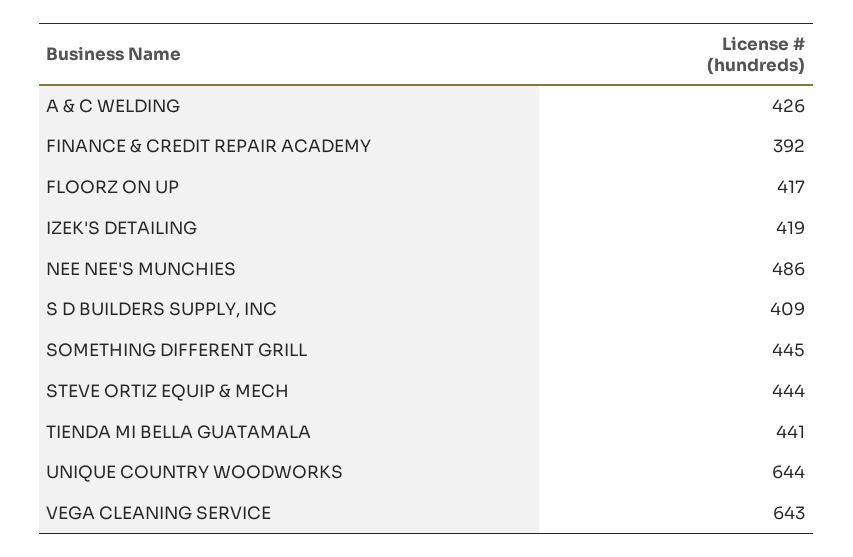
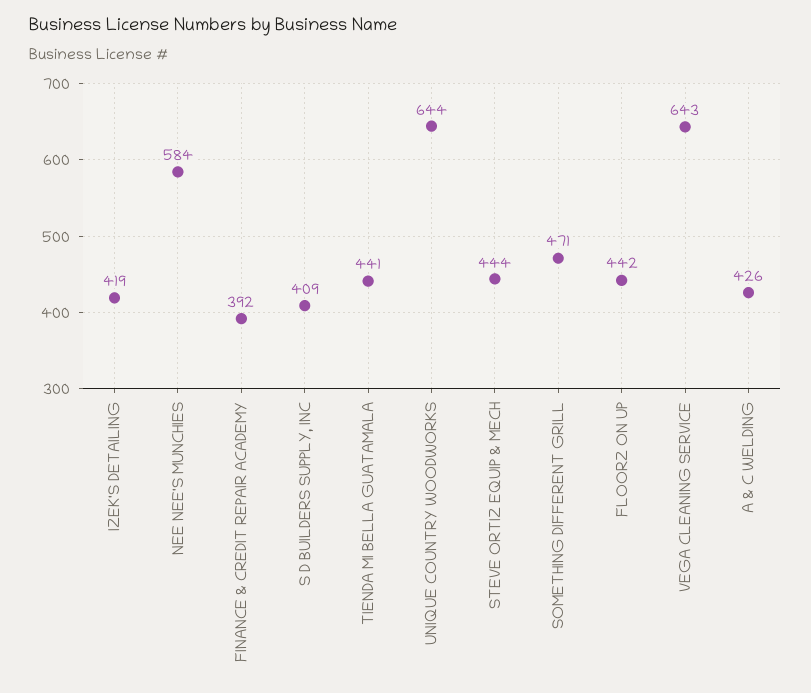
FLOORZ ON UP: 417 -> 442
NEE NEE'S MUNCHIES: 486 -> 584
SOMETHING DIFFERENT GRILL: 445 -> 471

